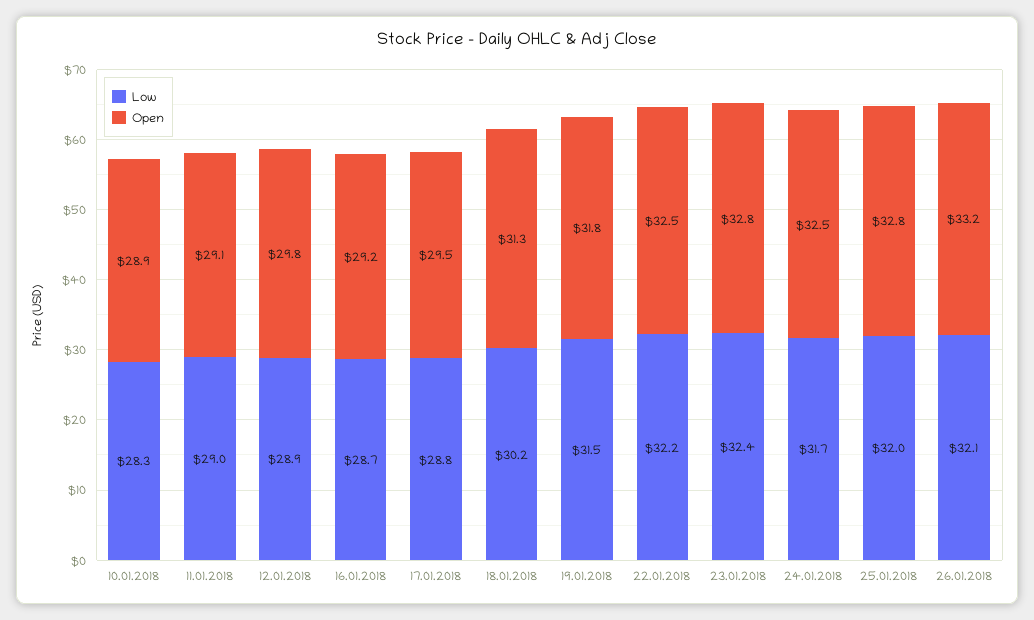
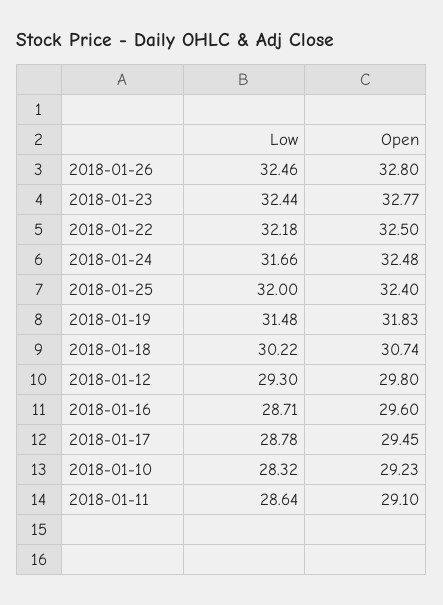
Open, 10.01.2018: 28.9 -> 29.23
Low, 11.01.2018: 29 -> 28.64
Low, 12.01.2018: 28.9 -> 29.3
Open, 16.01.2018: 29.2 -> 29.6
Open, 18.01.2018: 31.3 -> 30.74
Open, 25.01.2018: 32.8 -> 32.4
Low, 26.01.2018: 32.1 -> 32.46
Open, 26.01.2018: 33.2 -> 32.8

